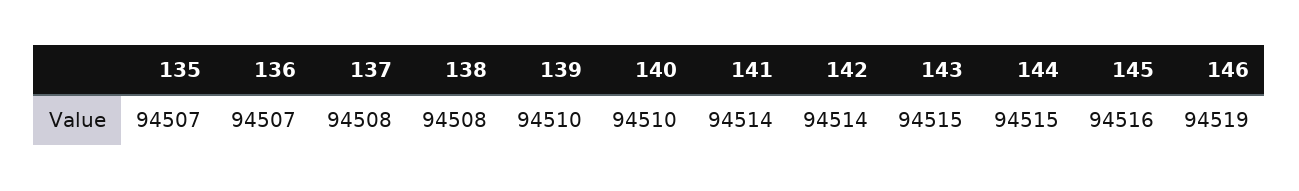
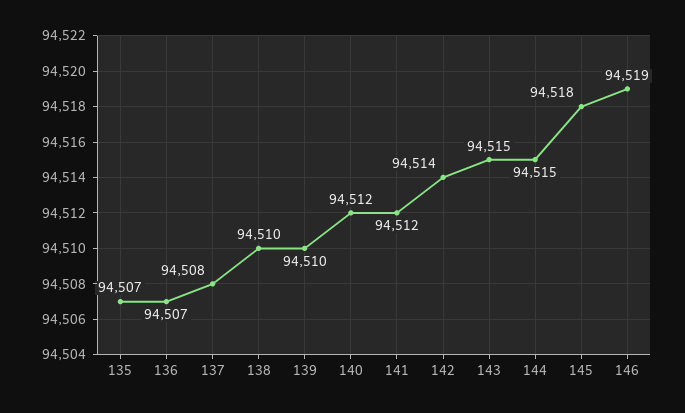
138: 94508 -> 94510
140: 94510 -> 94512
141: 94514 -> 94512
145: 94516 -> 94518

